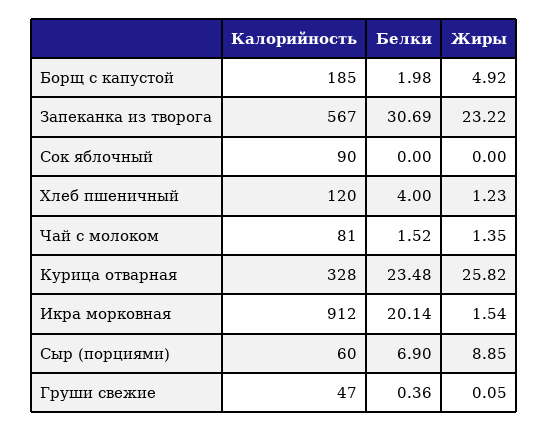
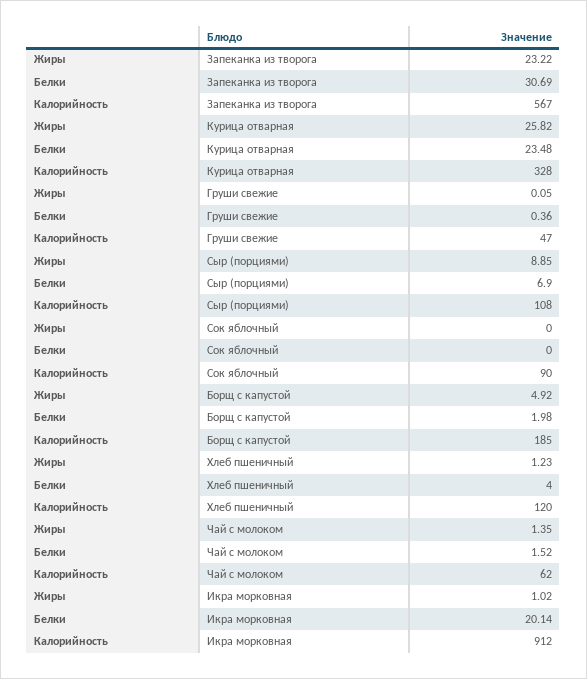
Калорийность, Чай с молоком: 81 -> 62
Жиры, Икра морковная: 1.54 -> 1.02
Калорийность, Сыр (порциями): 60 -> 108

